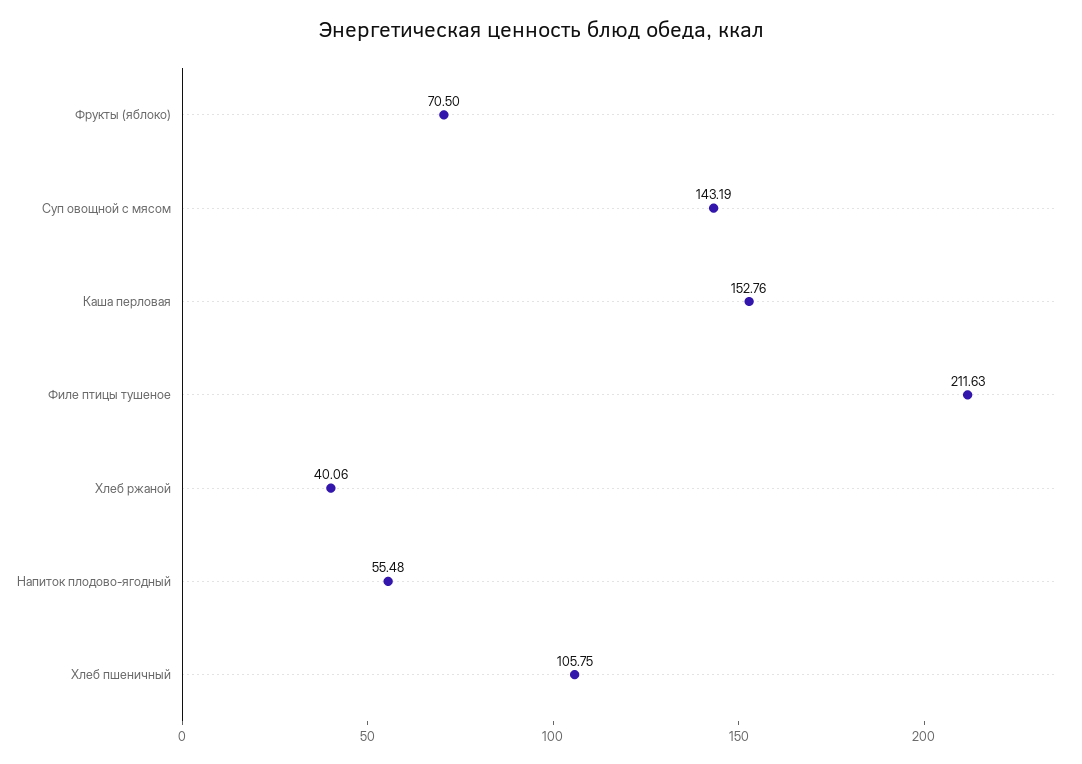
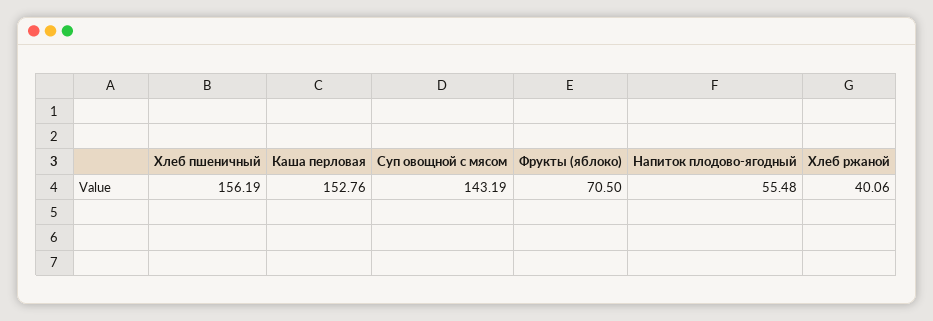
Филе птицы тушеное: 211.63 -> none
Хлеб пшеничный: 105.75 -> 156.19

